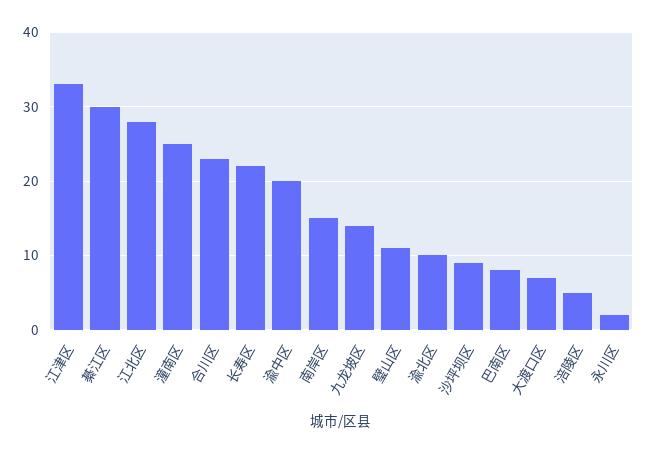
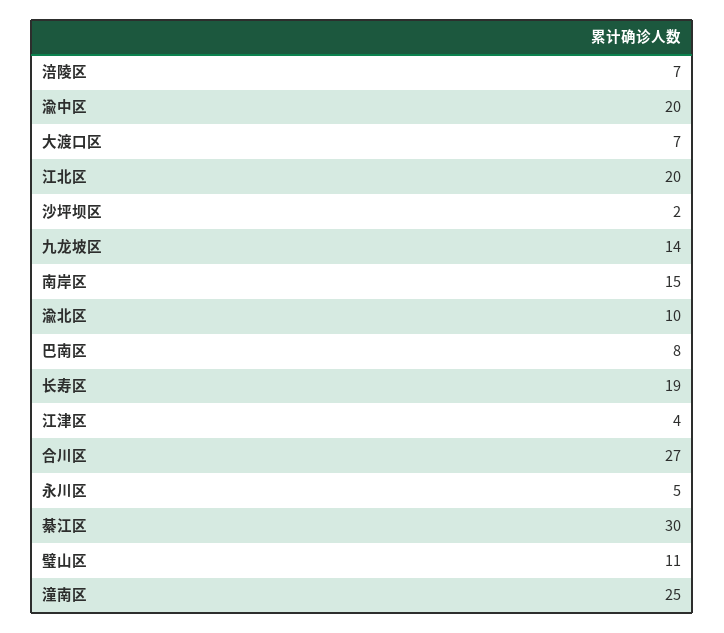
江津区: 33 -> 4
江北区: 28 -> 20
合川区: 23 -> 27
长寿区: 22 -> 19
沙坪坝区: 9 -> 2
涪陵区: 5 -> 7
永川区: 2 -> 5

